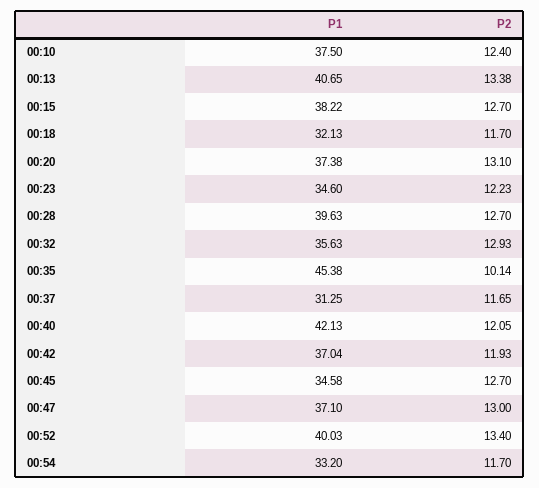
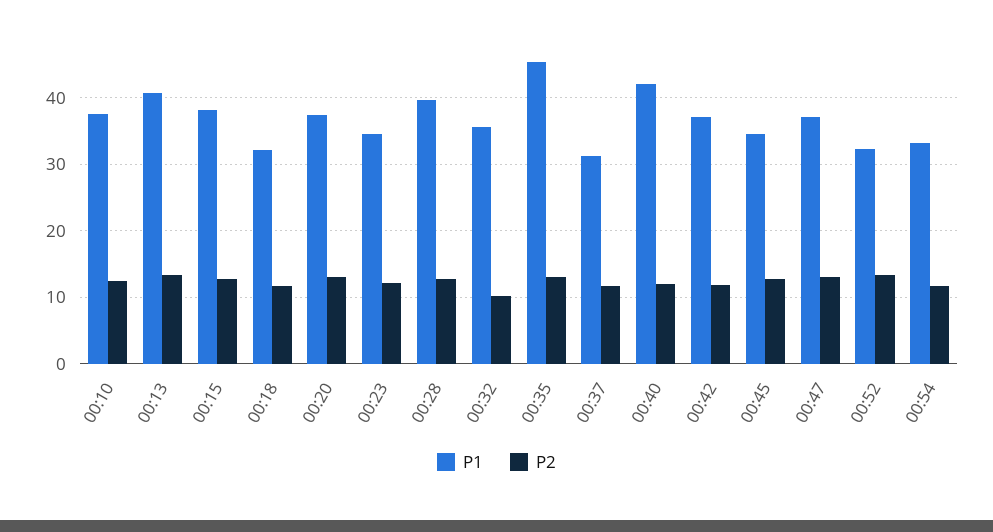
P2, 00:32: 12.93 -> 10
P2, 00:35: 10.14 -> 13
P1, 00:52: 40.03 -> 32

